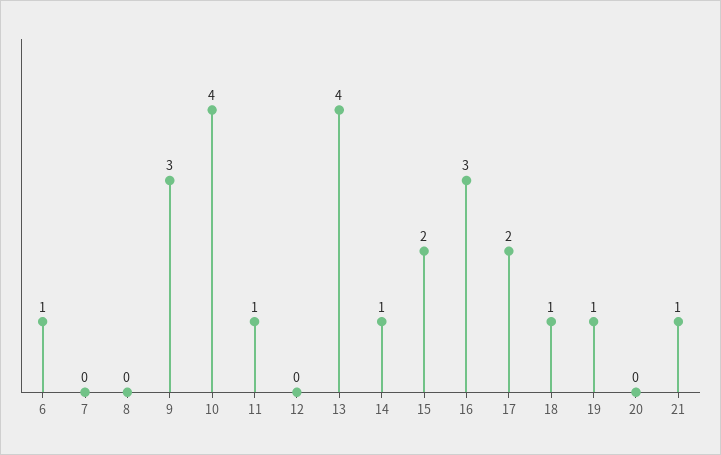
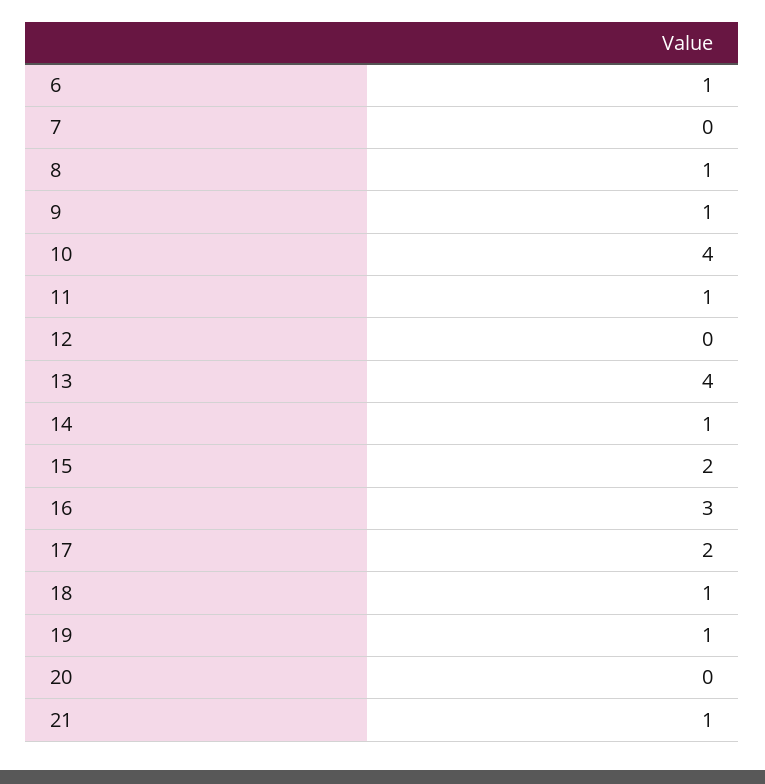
8: 0 -> 1
9: 3 -> 1

